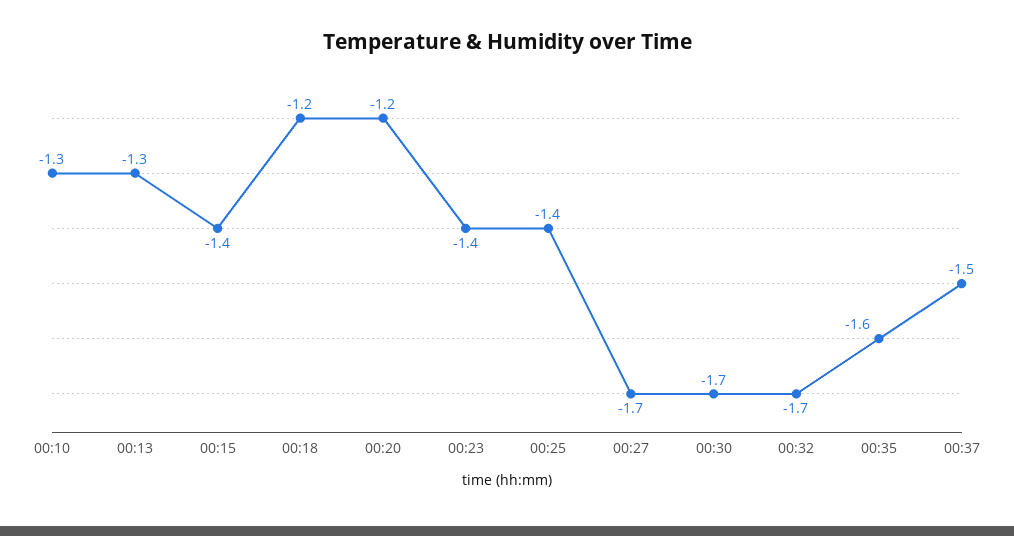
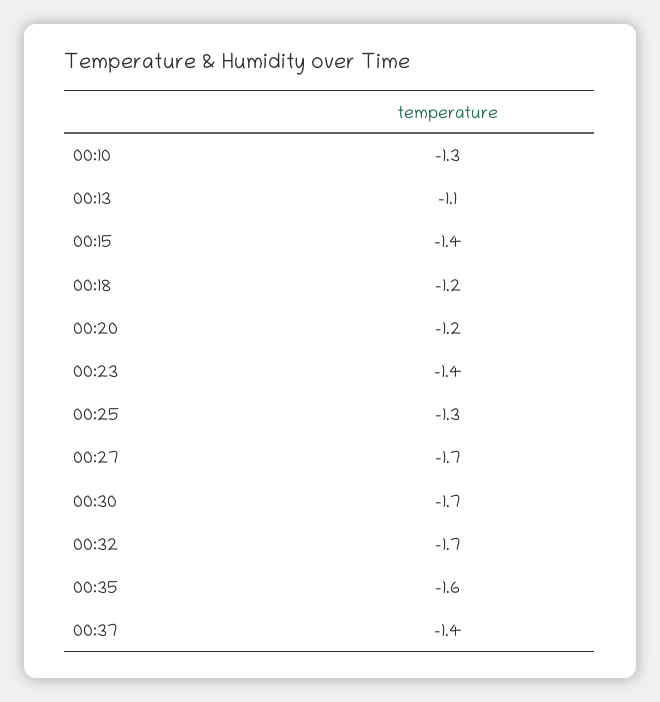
00:13: -1.3 -> -1.1
00:25: -1.4 -> -1.3
00:37: -1.5 -> -1.4

